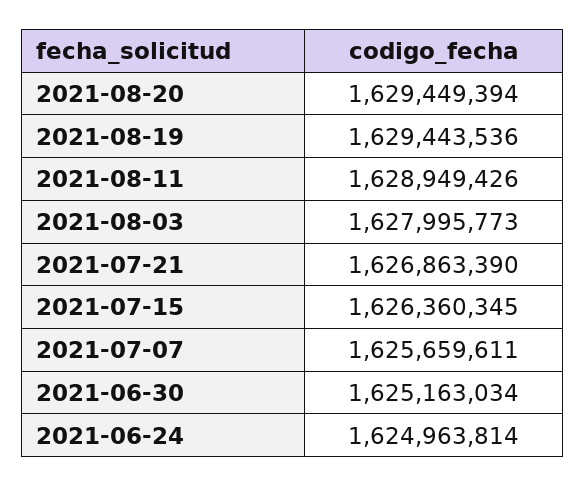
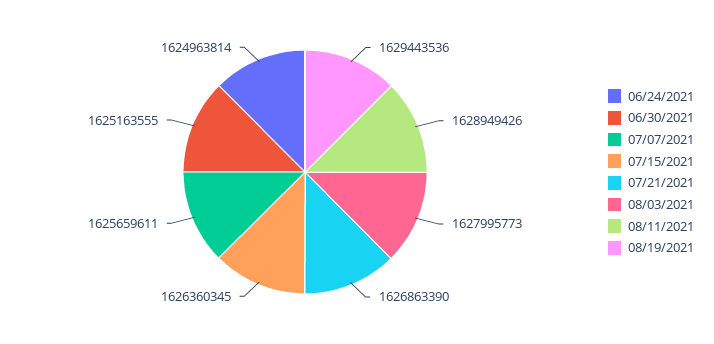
2021-08-20: 1629449394 -> none
2021-06-30: 1625163034 -> 1625163555

